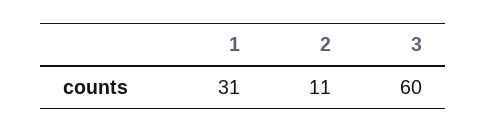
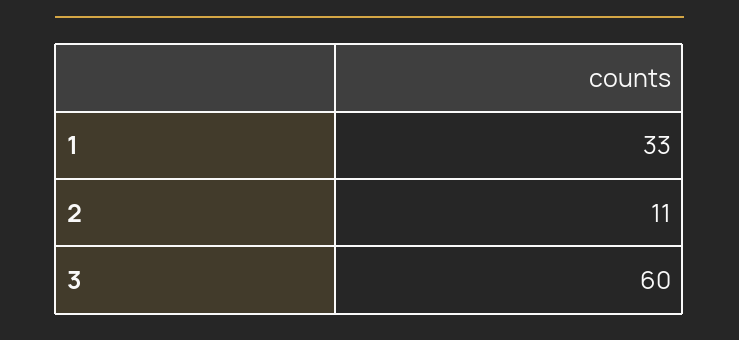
1: 31 -> 33

